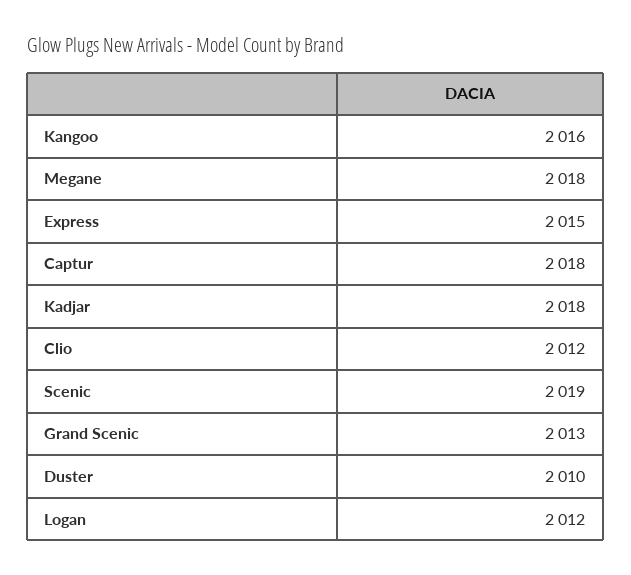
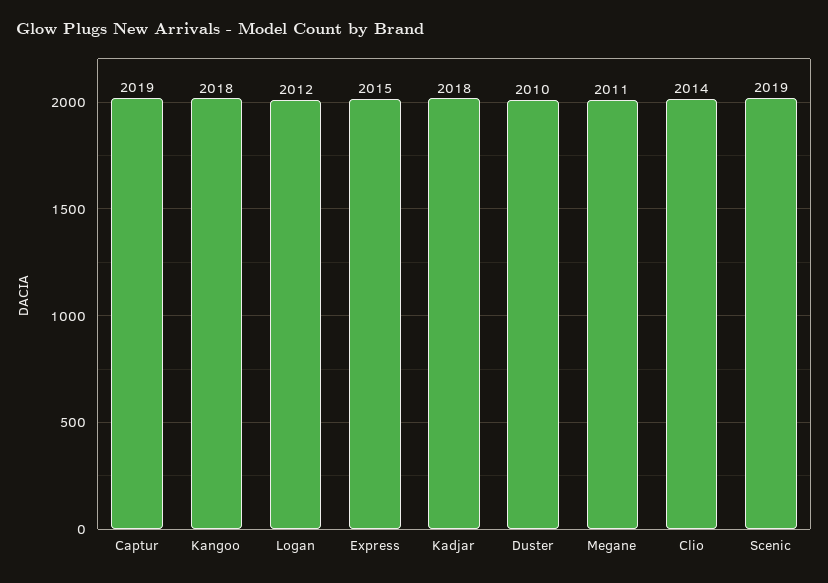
Kangoo: 2016 -> 2018
Megane: 2018 -> 2011
Captur: 2018 -> 2019
Clio: 2012 -> 2014
Grand Scenic: 2013 -> none

